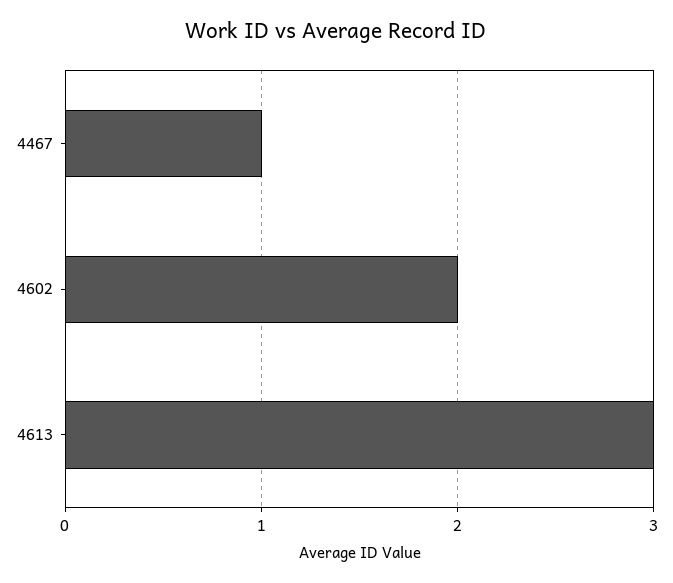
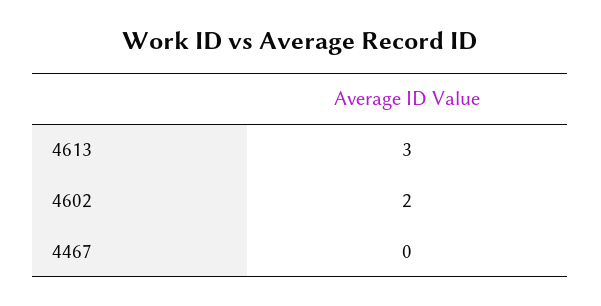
4467: 1 -> 0

